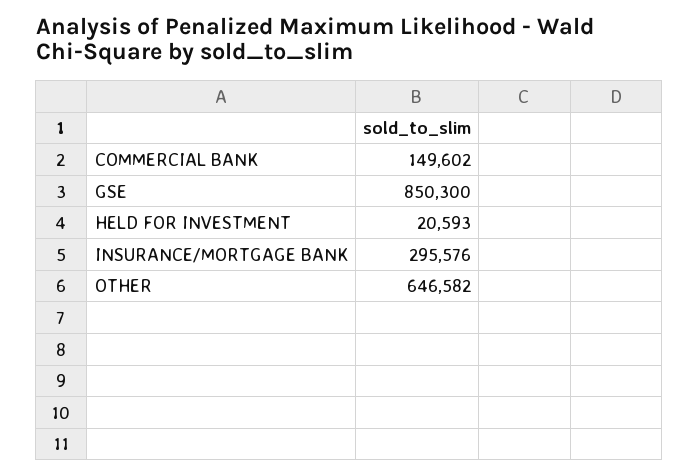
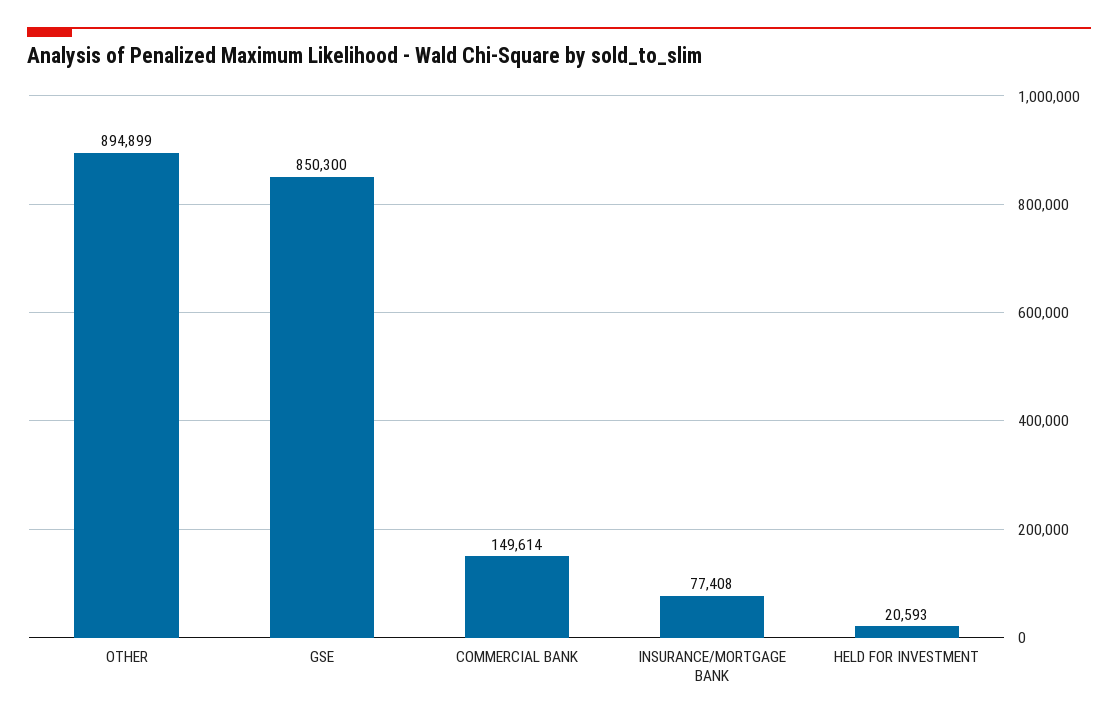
COMMERCIAL BANK: 149602 -> 149614
INSURANCE/MORTGAGE BANK: 295576 -> 77408
OTHER: 646582 -> 894899

